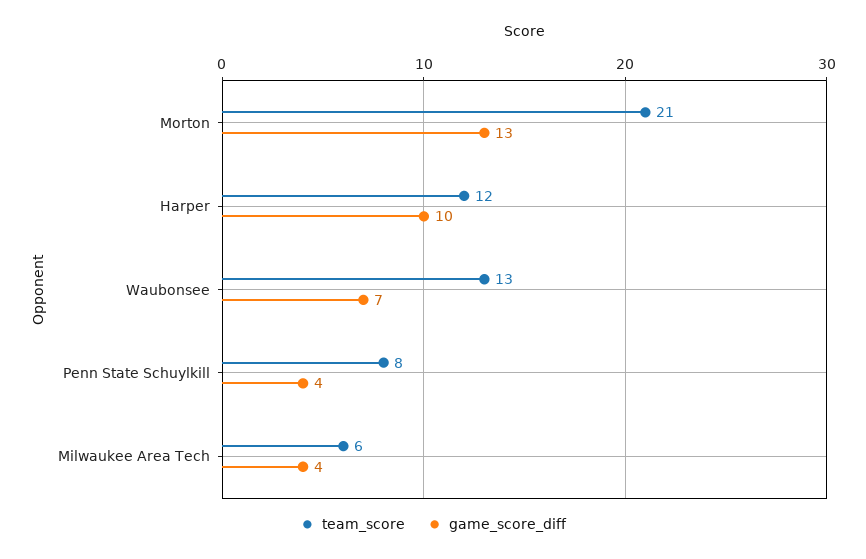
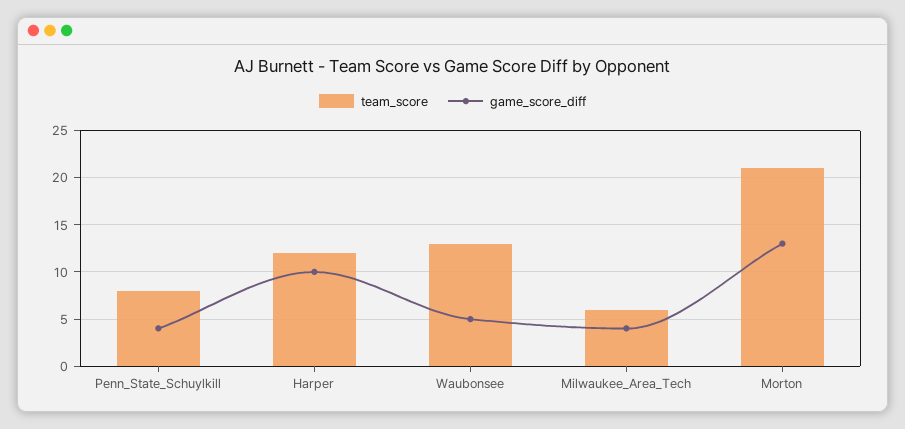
game_score_diff, Waubonsee: 7 -> 5

